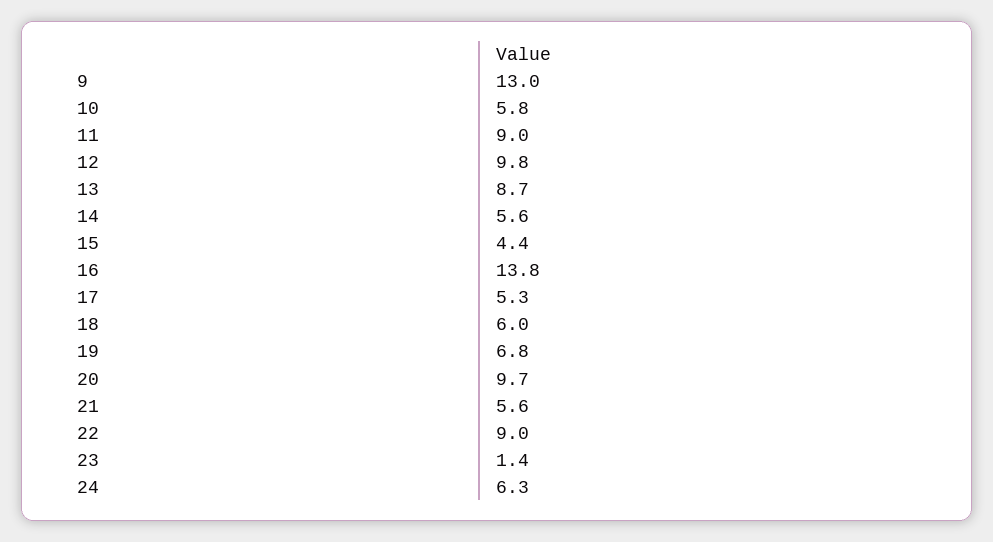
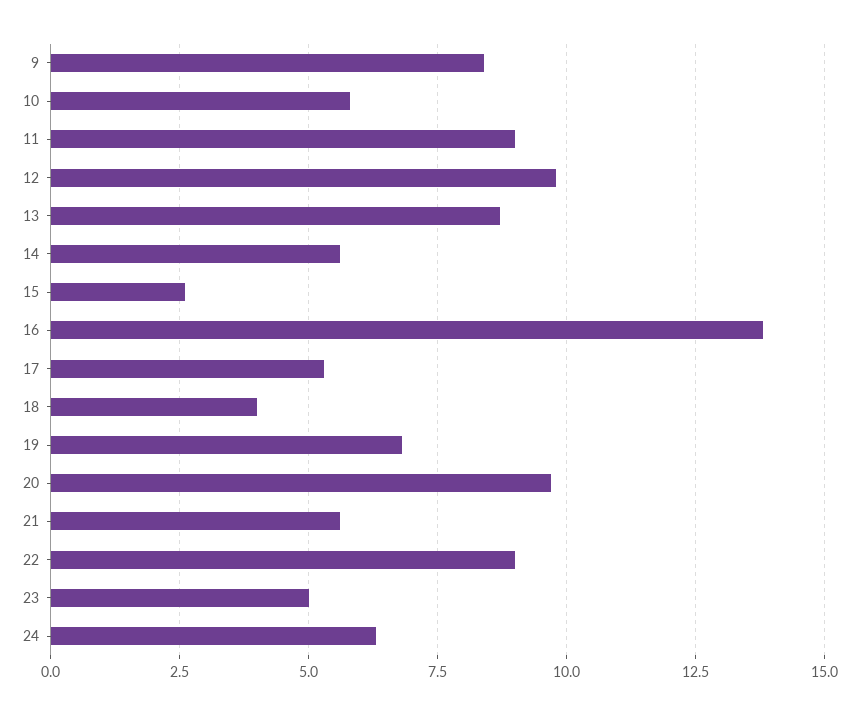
9: 13 -> 8.5
15: 4.4 -> 2.5
18: 6 -> 4
23: 1.4 -> 5

